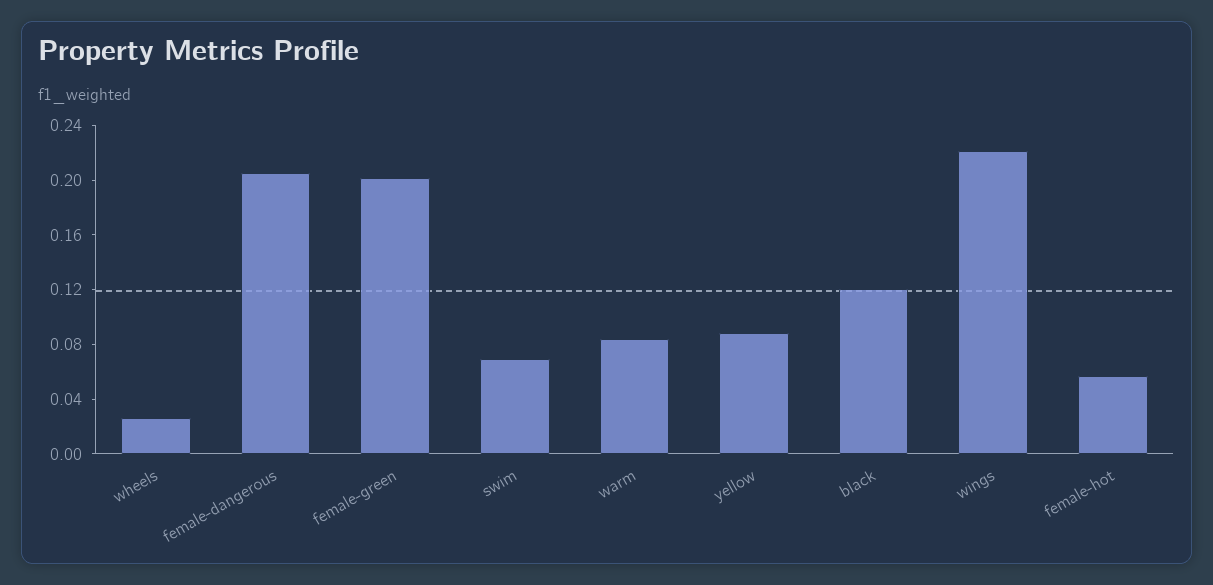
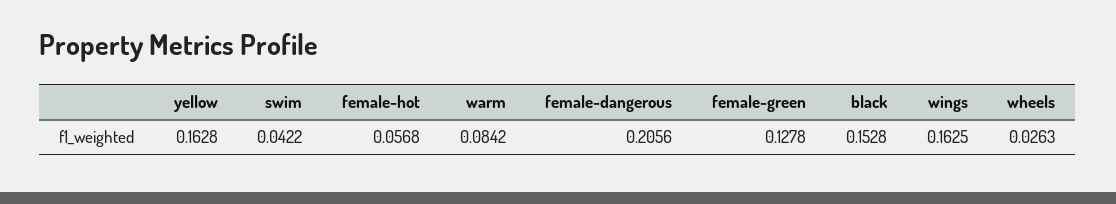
female-green: 0.2 -> 0.1278
swim: 0.07 -> 0.0422
yellow: 0.09 -> 0.1628
black: 0.12 -> 0.1528
wings: 0.22 -> 0.1625

